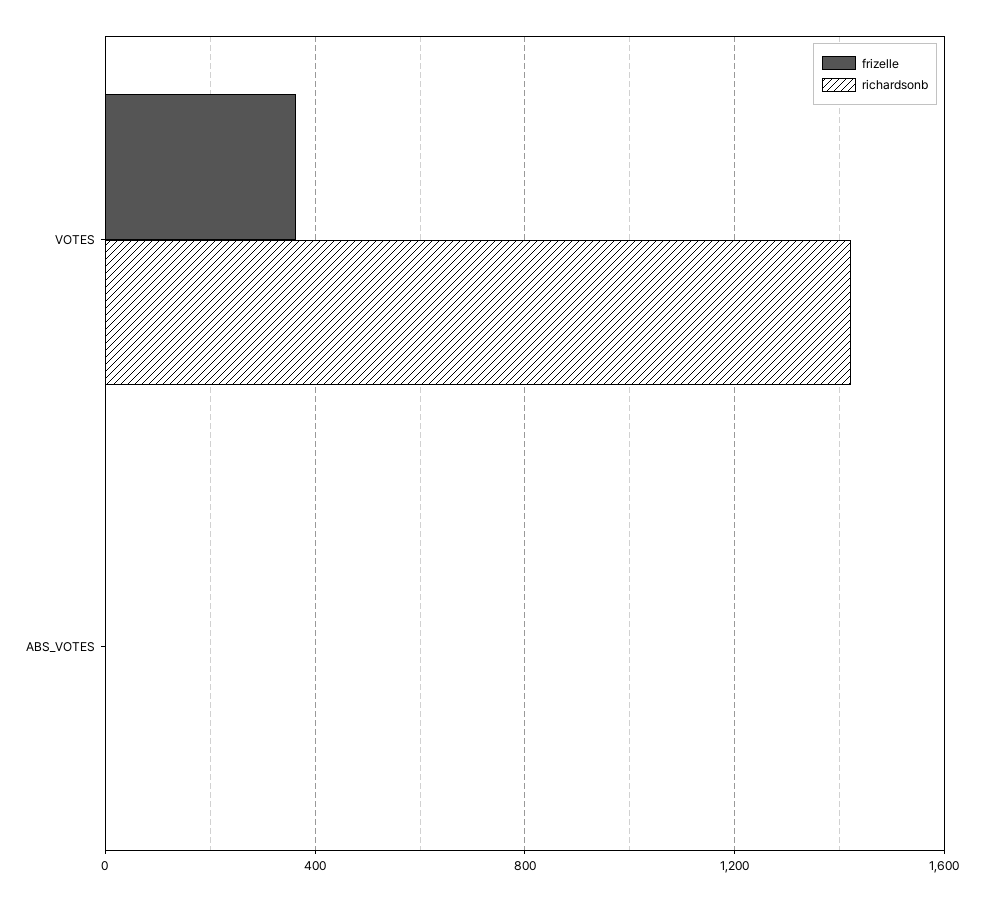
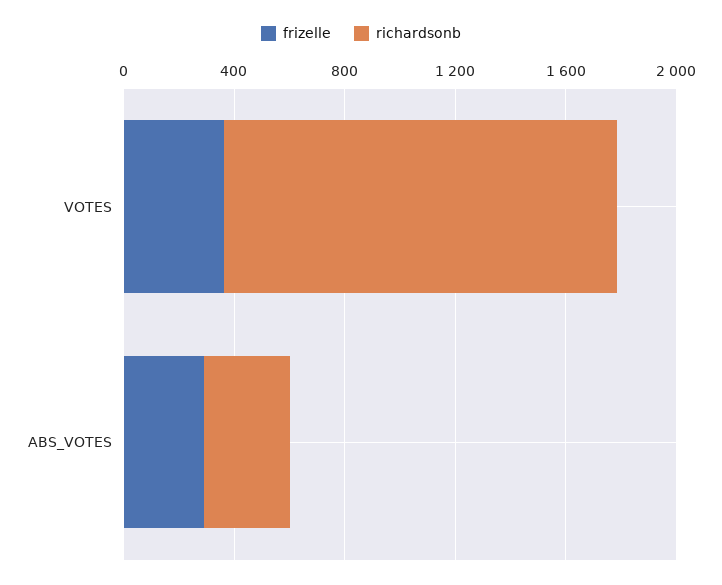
frizelle, ABS_VOTES: 0 -> 300
richardsonb, ABS_VOTES: 0 -> 300

